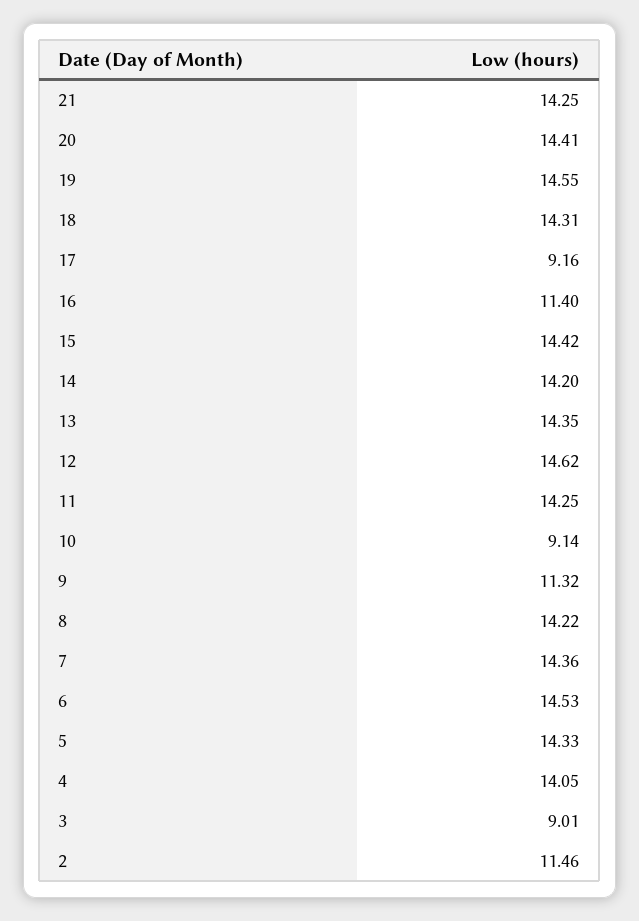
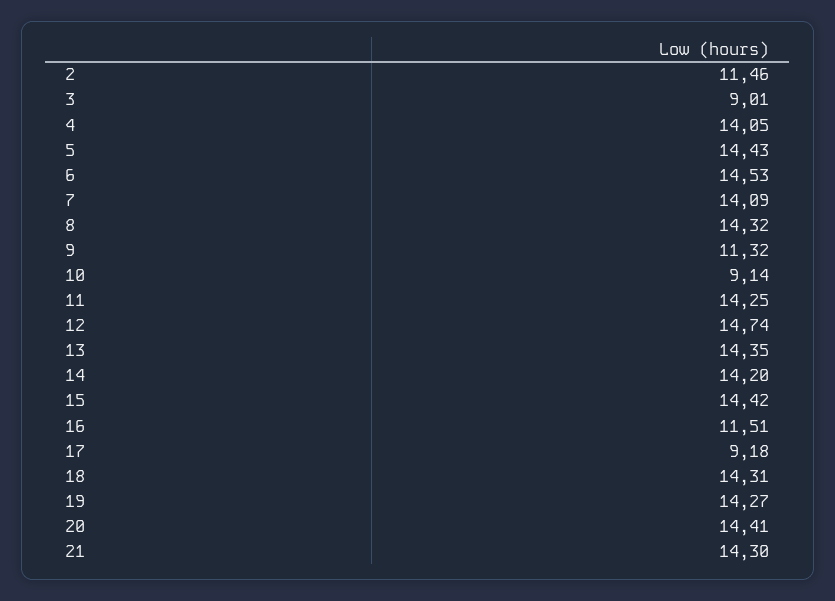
21: 14.25 -> 14.3
19: 14.55 -> 14.27
17: 9.16 -> 9.18
16: 11.4 -> 11.51
12: 14.62 -> 14.74
8: 14.22 -> 14.32
7: 14.36 -> 14.09
5: 14.33 -> 14.43

